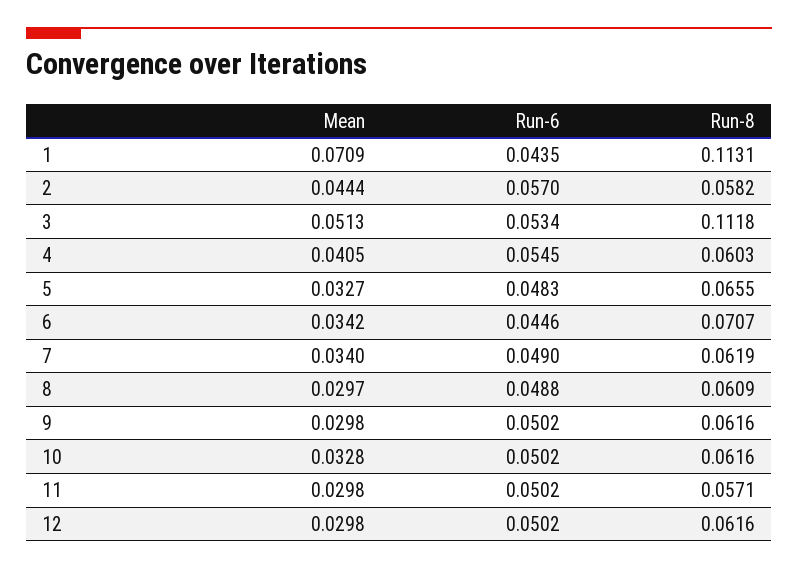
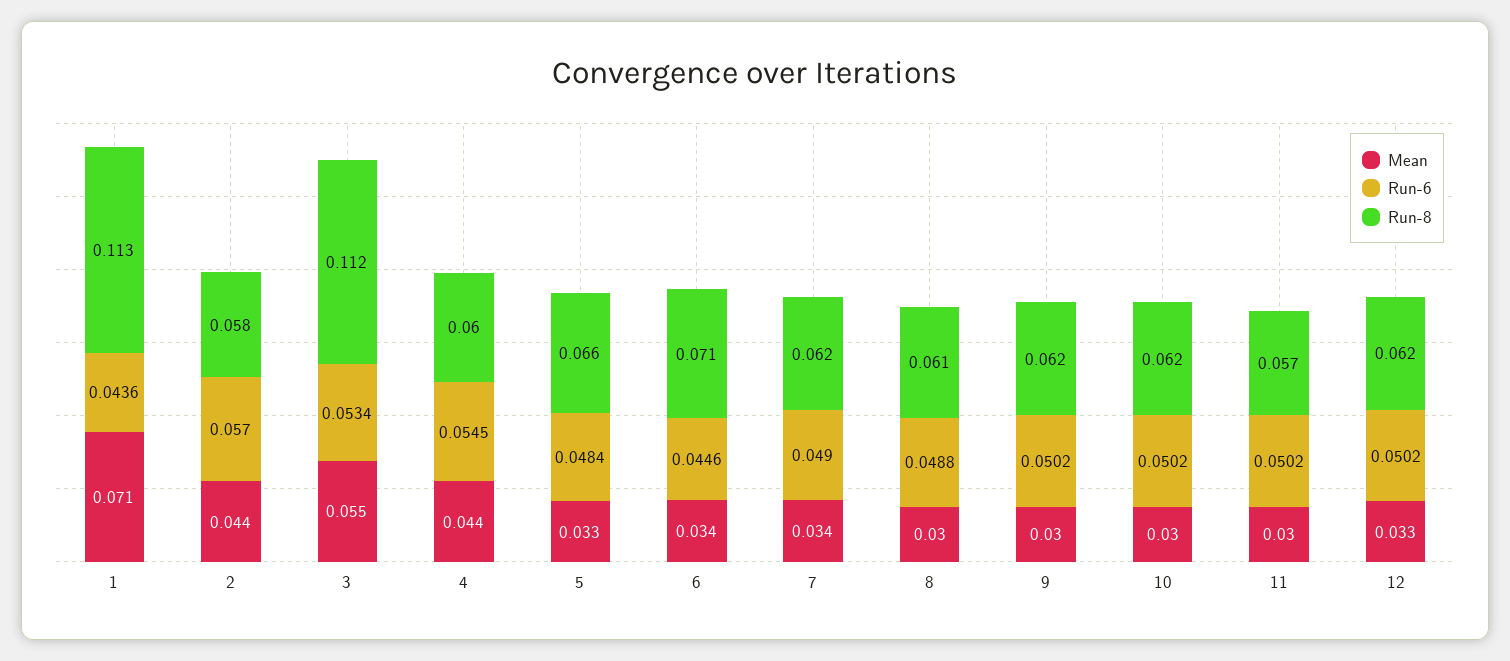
Run-6, 1: 0.0435 -> 0.0436
Mean, 3: 0.0513 -> 0.055
Mean, 4: 0.0405 -> 0.044
Run-6, 5: 0.0483 -> 0.0484
Mean, 10: 0.0328 -> 0.03
Mean, 12: 0.0298 -> 0.033

